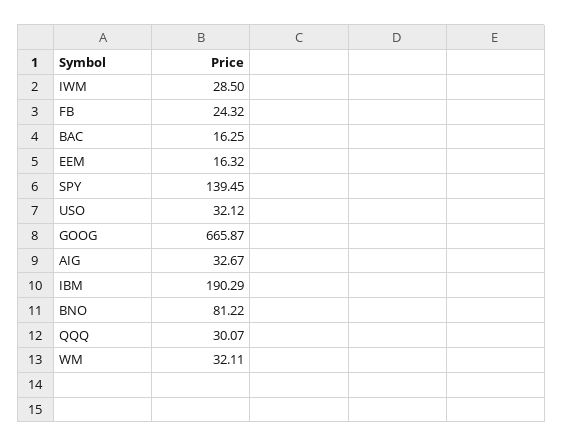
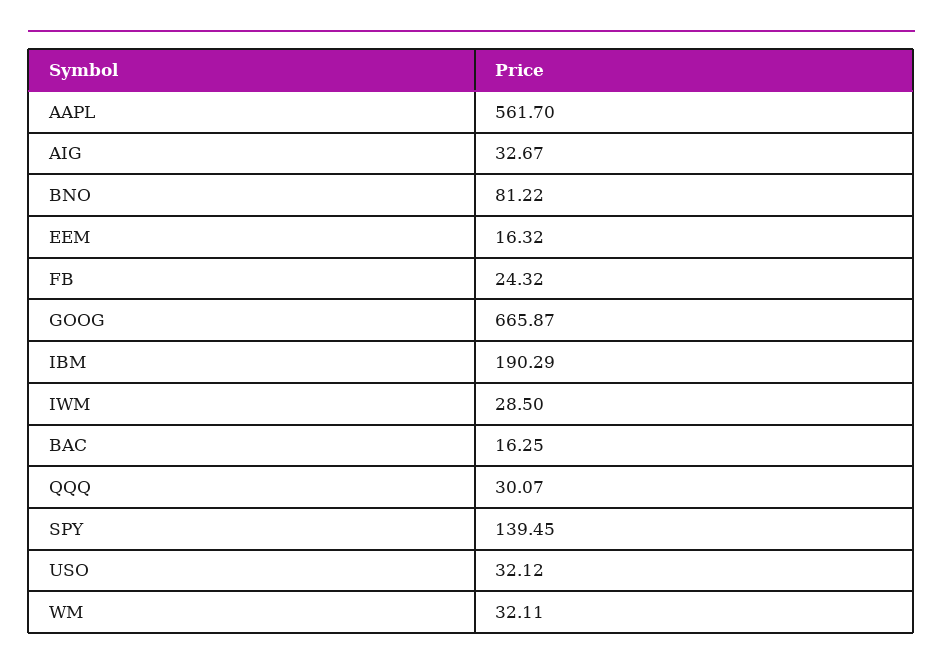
AAPL: none -> 561.7

